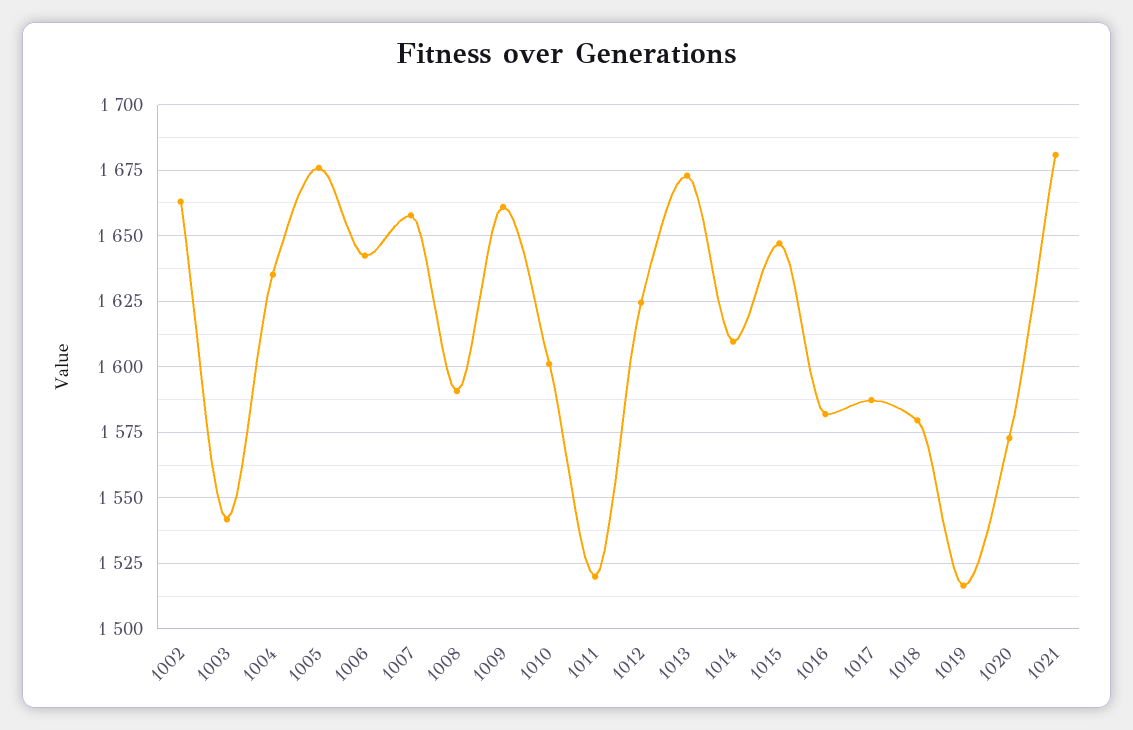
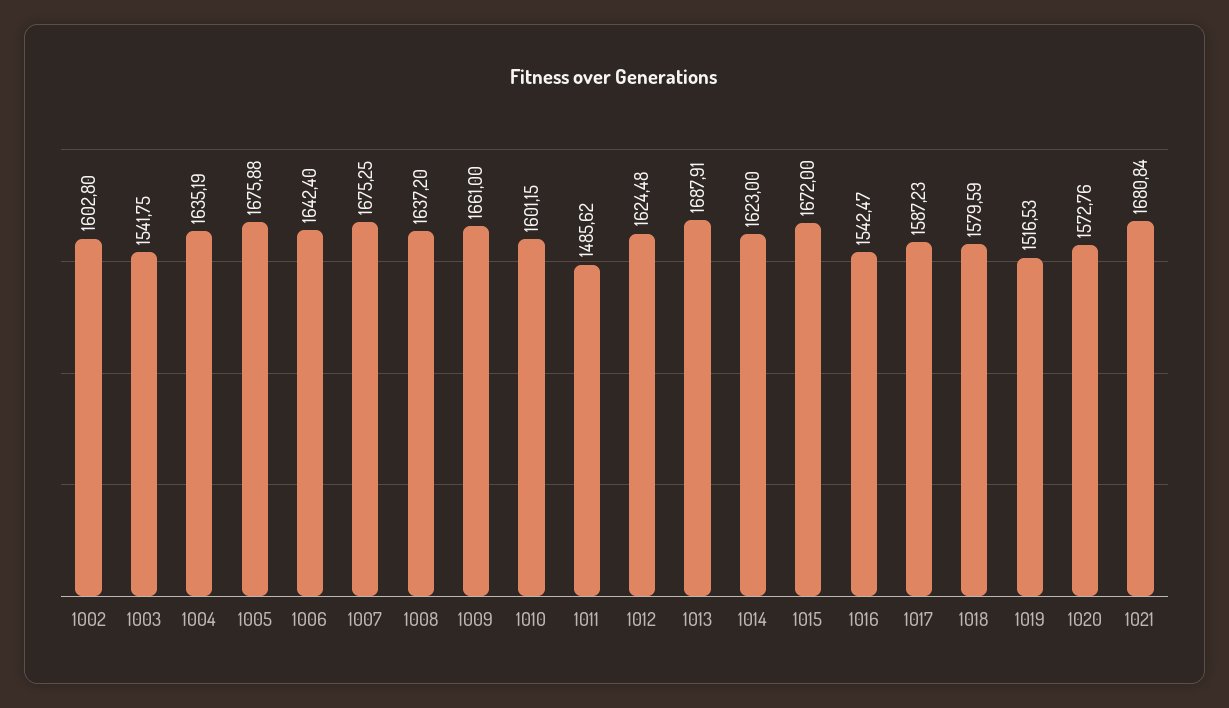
1002: 1662.5 -> 1602.8
1007: 1657.5 -> 1675.25
1008: 1590 -> 1637.2
1011: 1520 -> 1485.62
1013: 1672.5 -> 1687.91
1014: 1610 -> 1623
1015: 1647.5 -> 1672
1016: 1582.5 -> 1542.47

